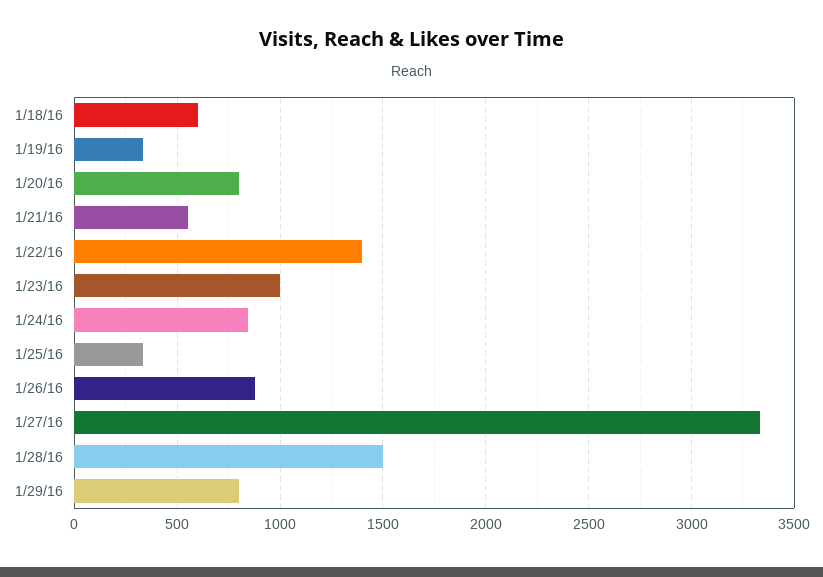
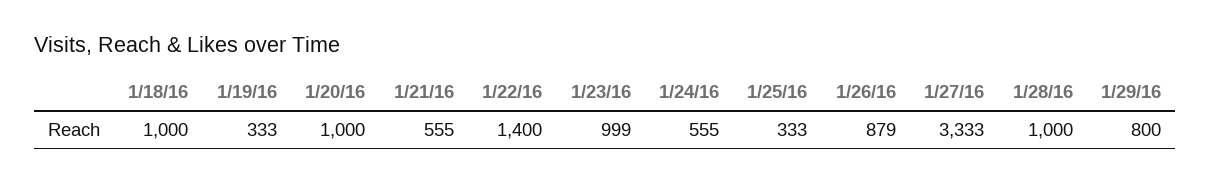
1/18/16: 600 -> 1000
1/20/16: 800 -> 1000
1/24/16: 850 -> 555
1/28/16: 1500 -> 1000

